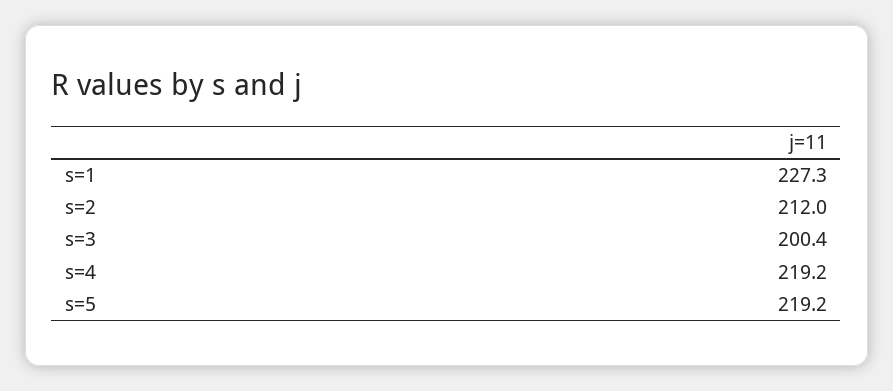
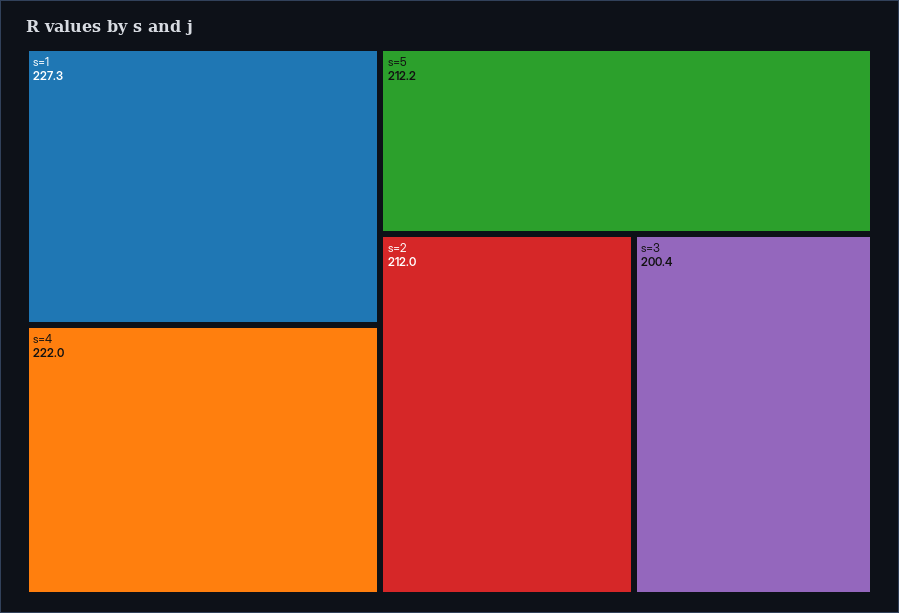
s=4: 219.2 -> 222
s=5: 219.2 -> 212.2

